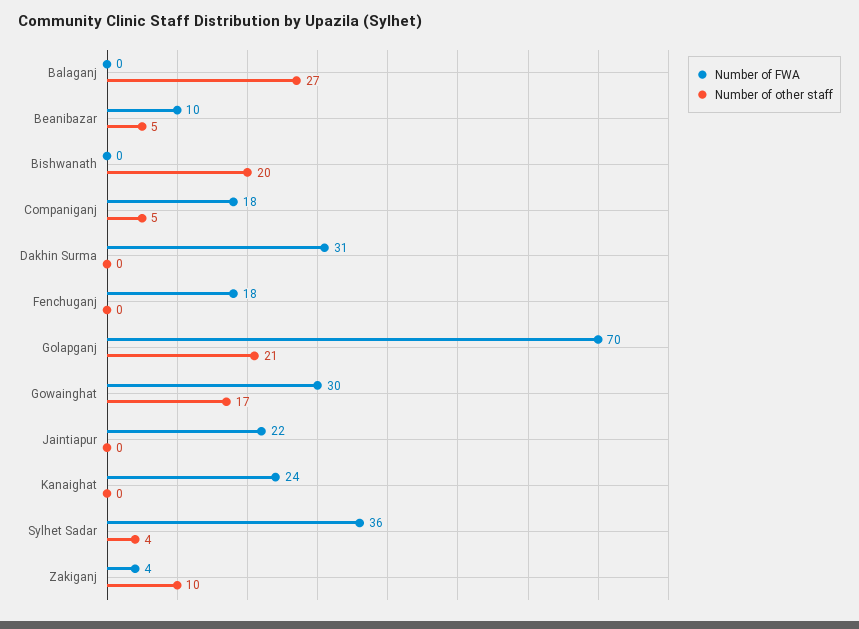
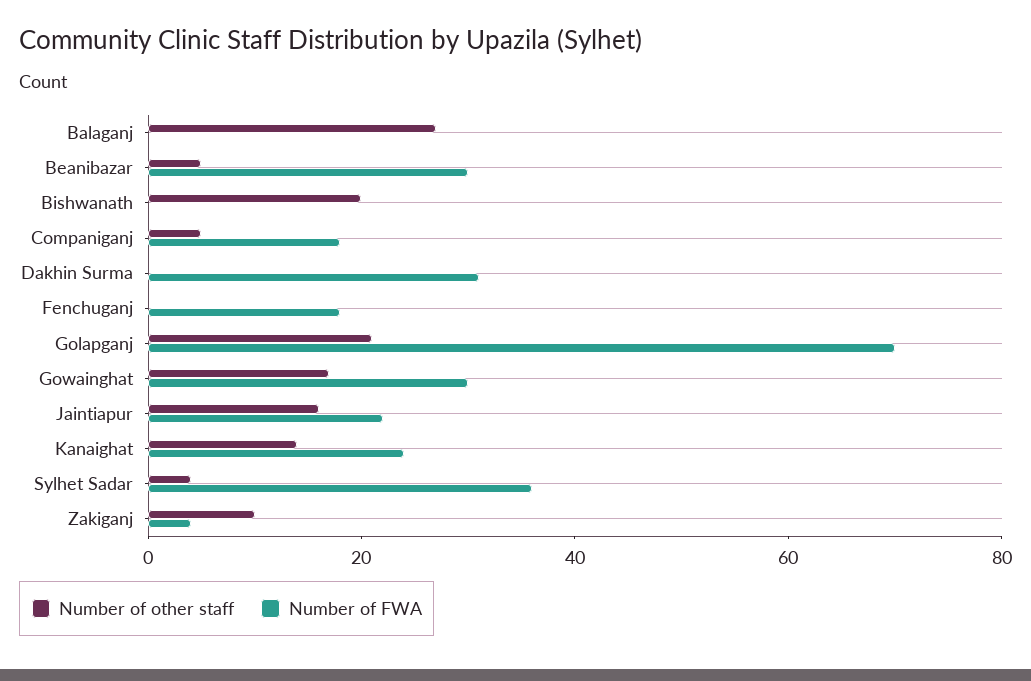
Number of FWA, Beanibazar: 10 -> 30
Number of other staff, Jaintiapur: 0 -> 15
Number of other staff, Kanaighat: 0 -> 15

